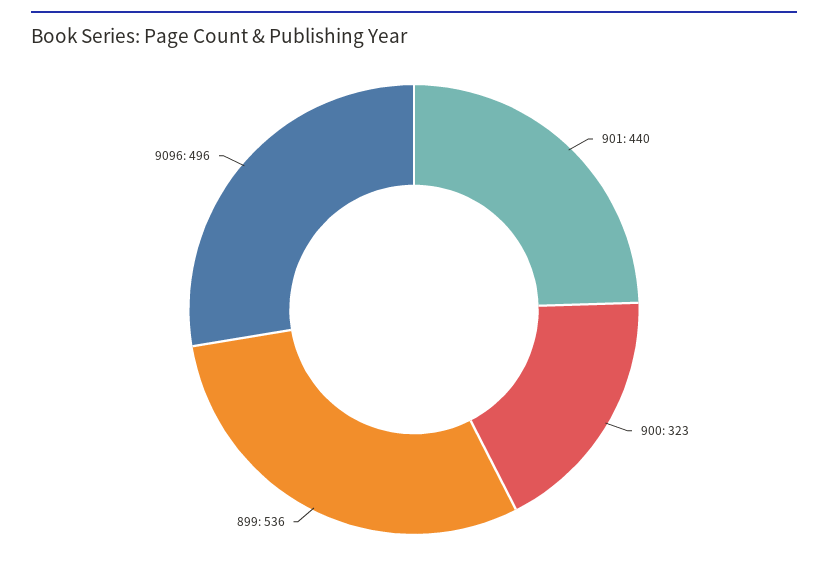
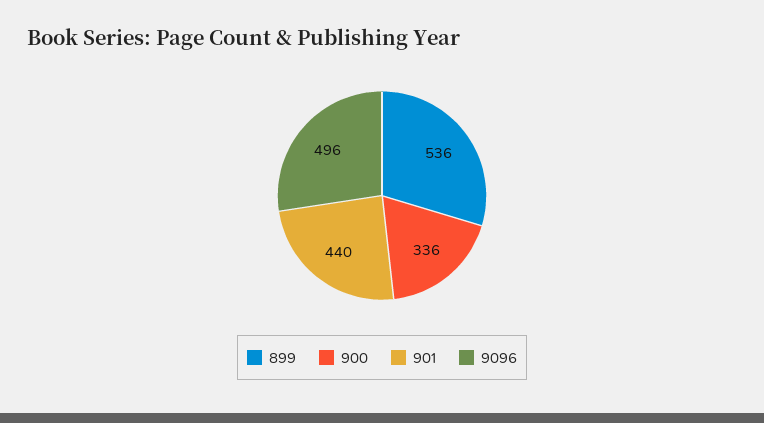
900: 323 -> 336

